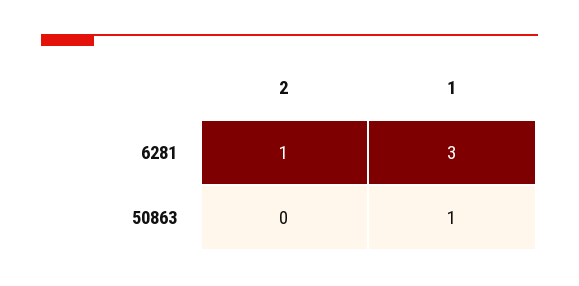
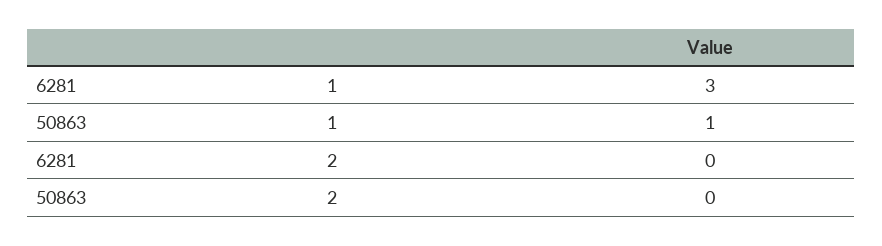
2, 6281: 1 -> 0

